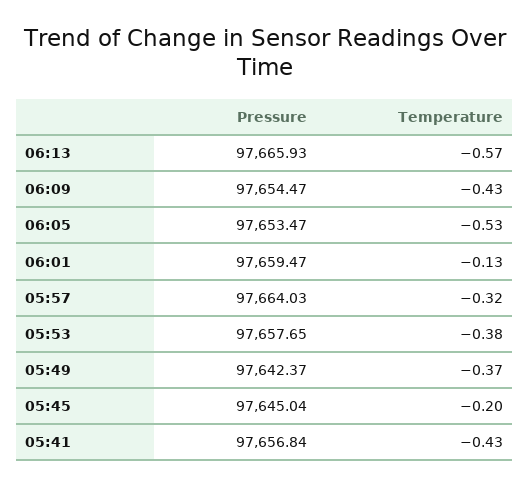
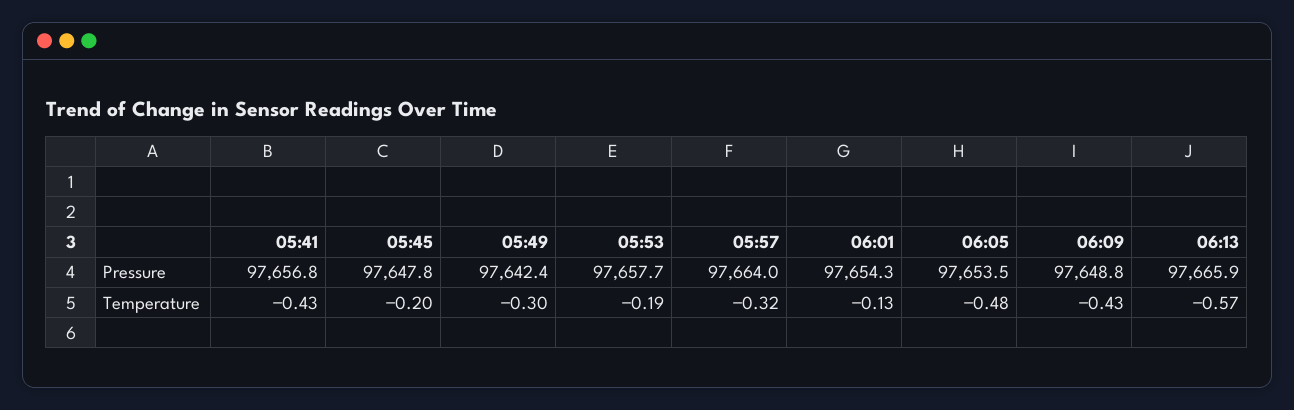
Pressure, 06:09: 97654.47 -> 97648.8
Temperature, 06:05: -0.53 -> -0.48
Pressure, 06:01: 97659.47 -> 97654.3
Temperature, 05:53: -0.38 -> -0.19
Temperature, 05:49: -0.37 -> -0.3
Pressure, 05:45: 97645.04 -> 97647.8

